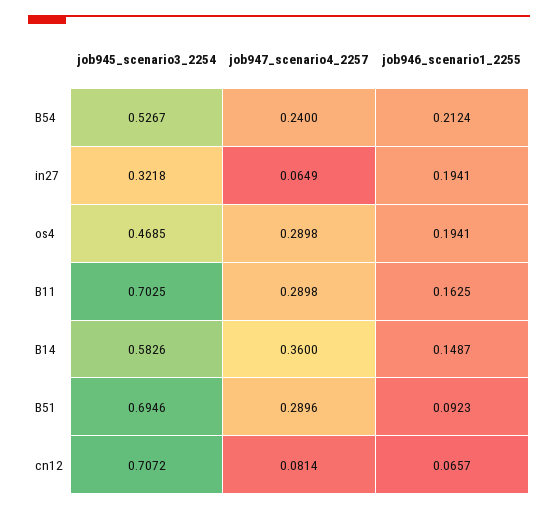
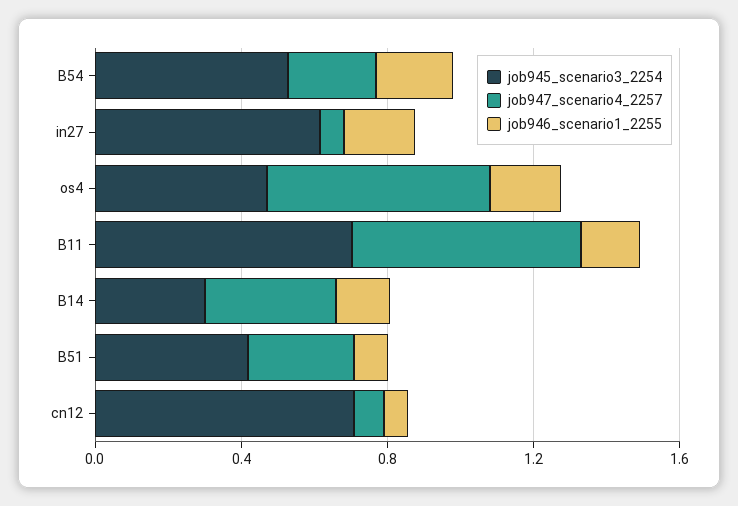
job945_scenario3_2254, in27: 0.3218 -> 0.6
job947_scenario4_2257, os4: 0.2898 -> 0.6
job947_scenario4_2257, B11: 0.2898 -> 0.6
job945_scenario3_2254, B14: 0.5826 -> 0.3
job945_scenario3_2254, B51: 0.6946 -> 0.4

